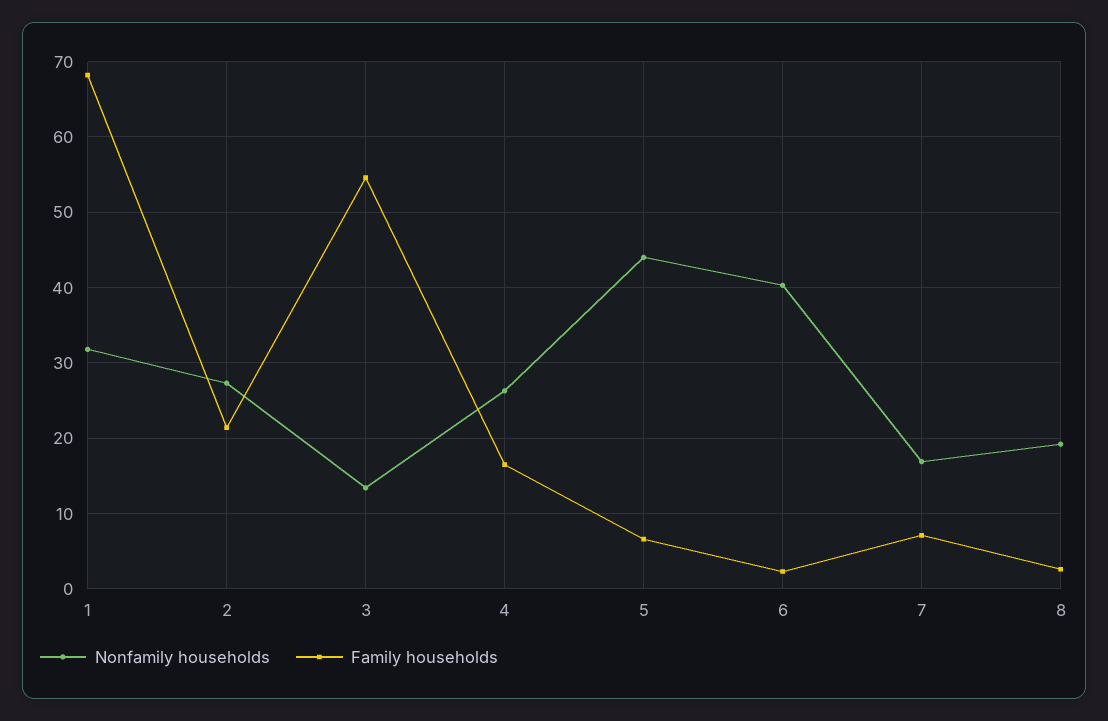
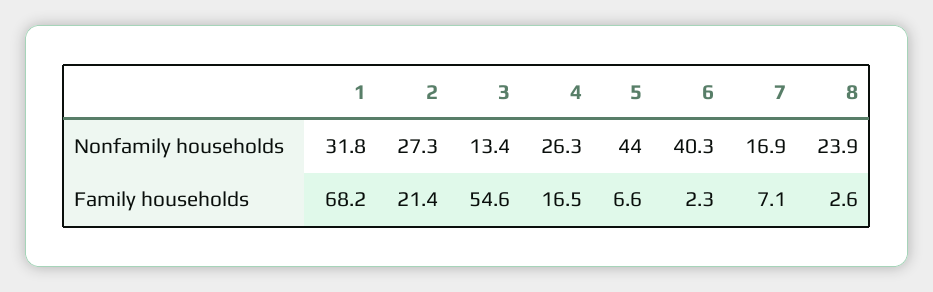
Nonfamily households, 8: 19 -> 23.9

